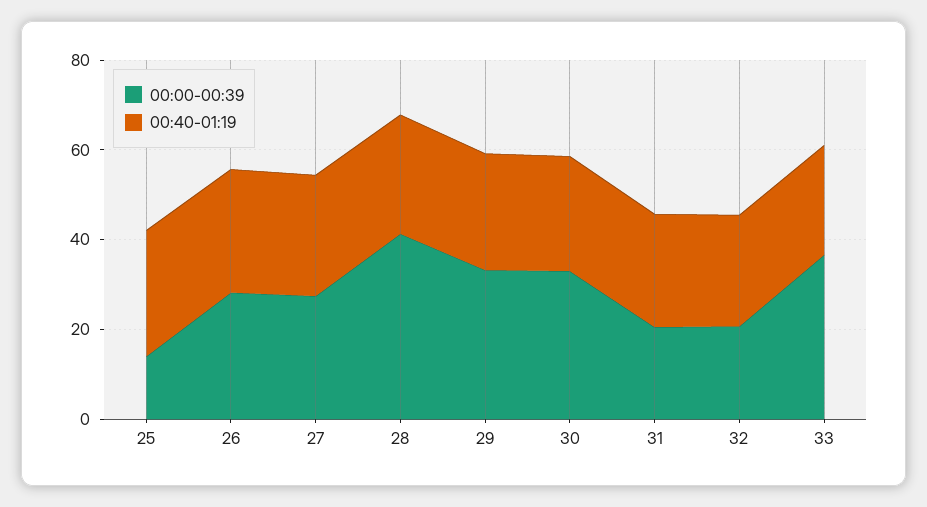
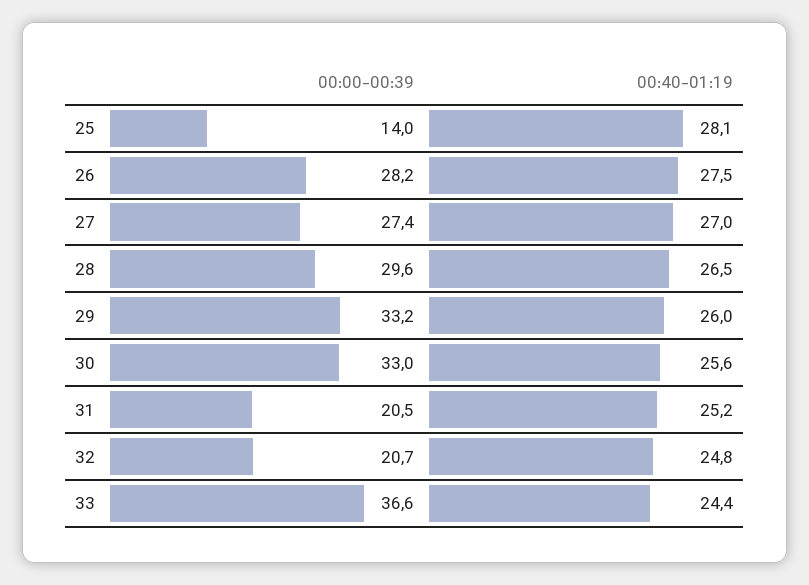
00:00-00:39, 28: 40 -> 29.6

